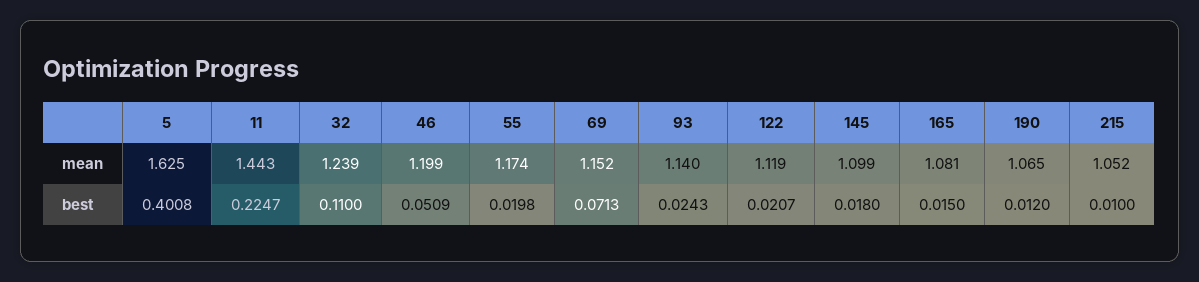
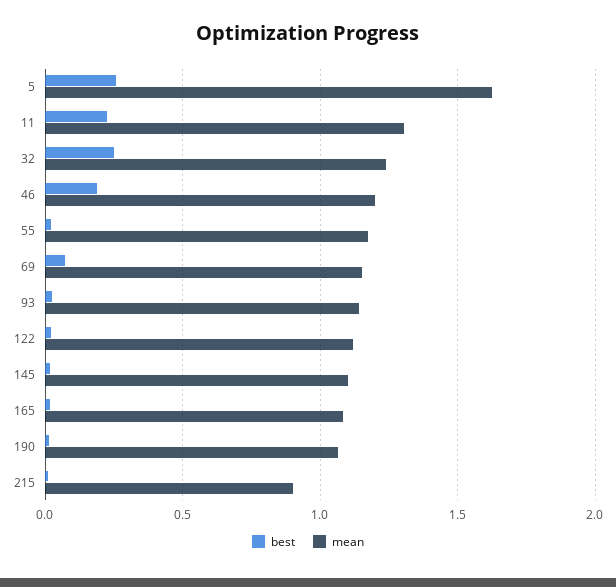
mean, 11: 1.443 -> 1.3
mean, 215: 1.052 -> 0.9
best, 5: 0.4008 -> 0.25
best, 32: 0.11 -> 0.25
best, 46: 0.0509 -> 0.2

